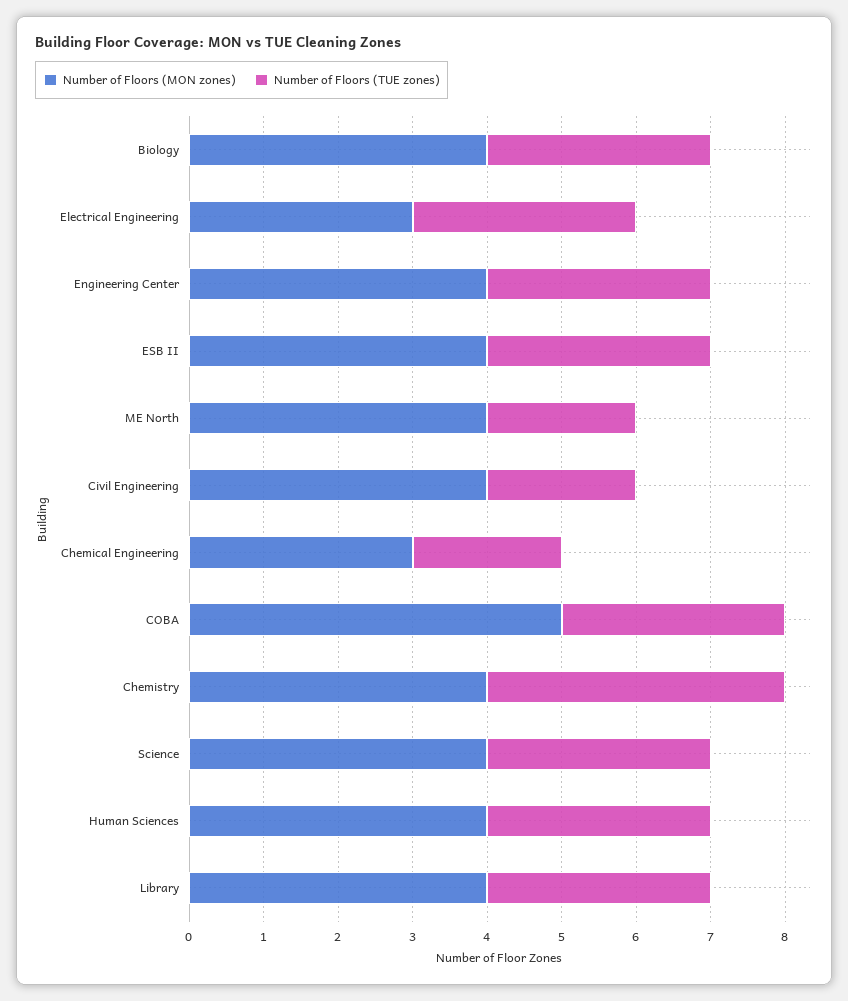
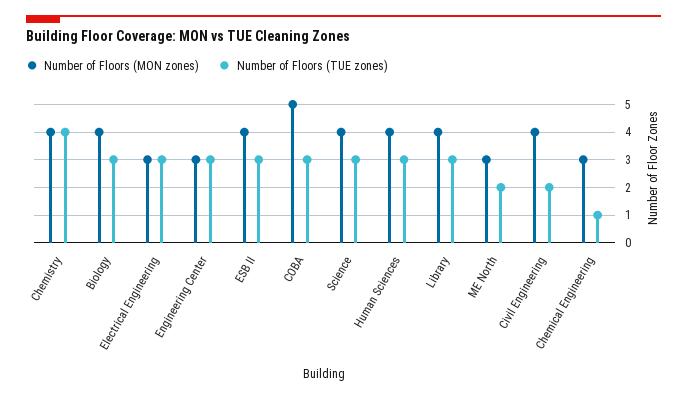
Number of Floors (MON zones), Engineering Center: 4 -> 3
Number of Floors (MON zones), ME North: 4 -> 3
Number of Floors (TUE zones), Chemical Engineering: 2 -> 1

